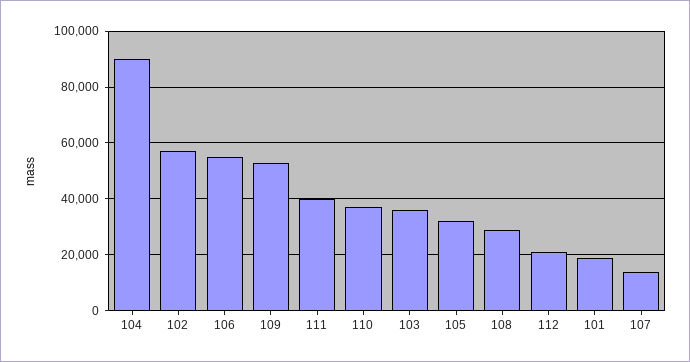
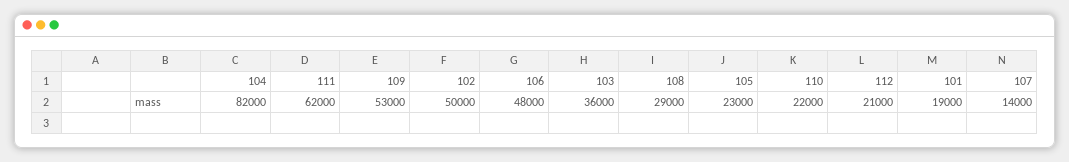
104: 90000 -> 82000
102: 57500 -> 50000
106: 55000 -> 48000
111: 40000 -> 62000
110: 37500 -> 22000
105: 32500 -> 23000

